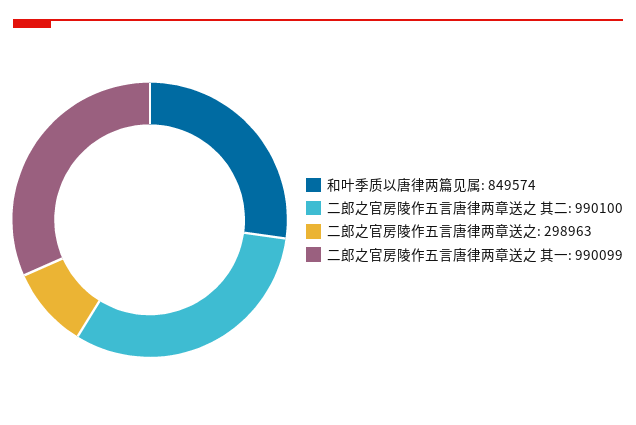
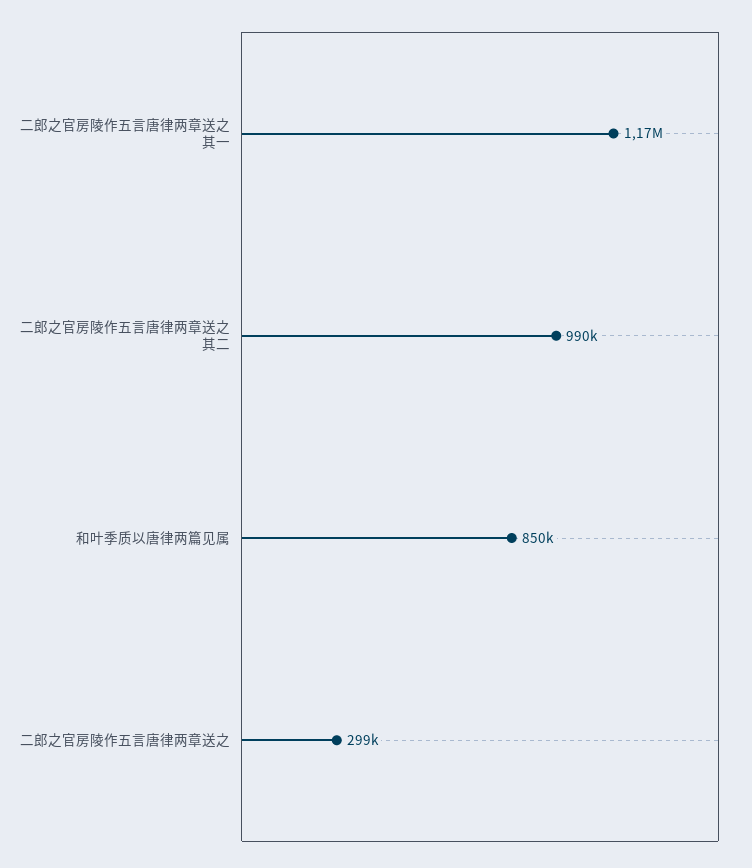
二郎之官房陵作五言唐律两章送之 其一: 990099 -> 1170000

